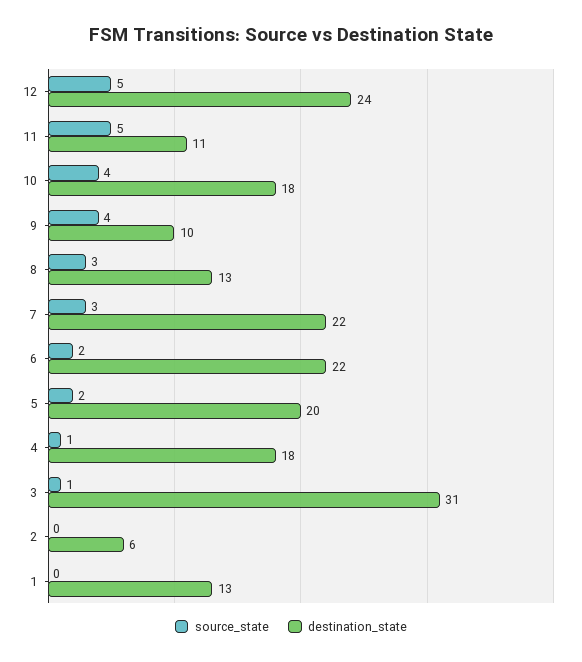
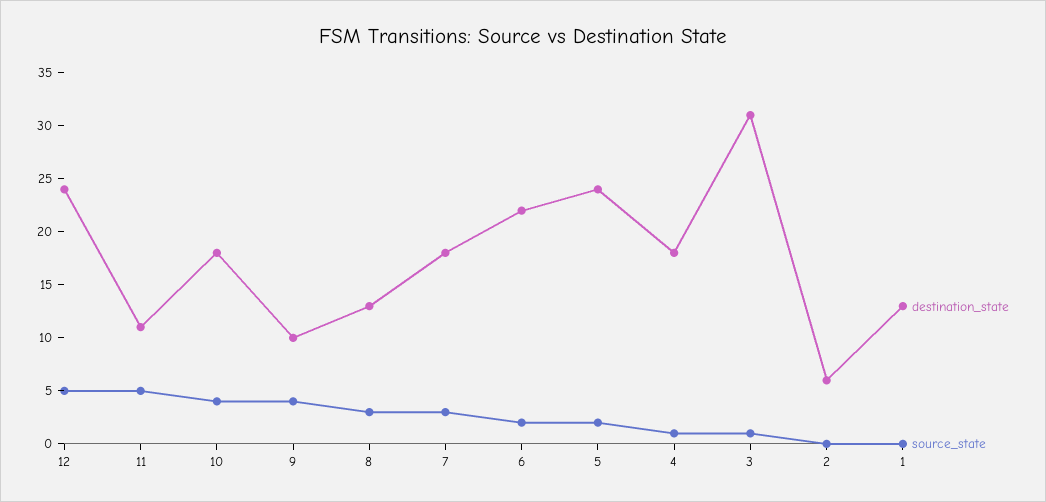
destination_state, 7: 22 -> 18
destination_state, 5: 20 -> 24

